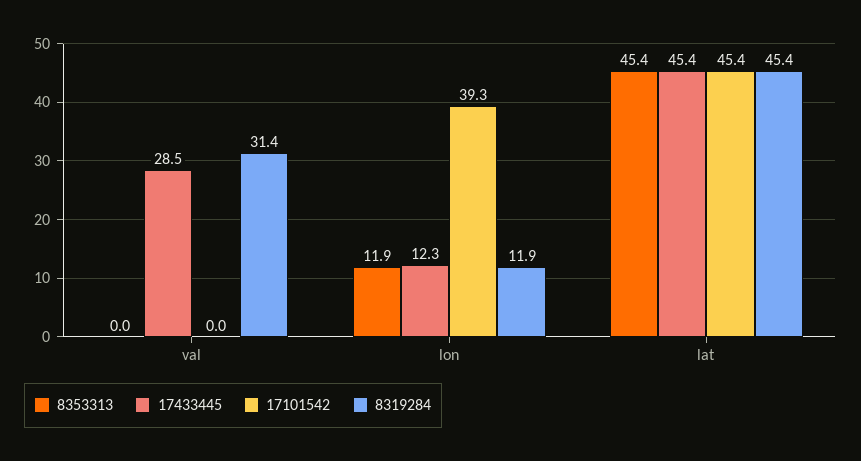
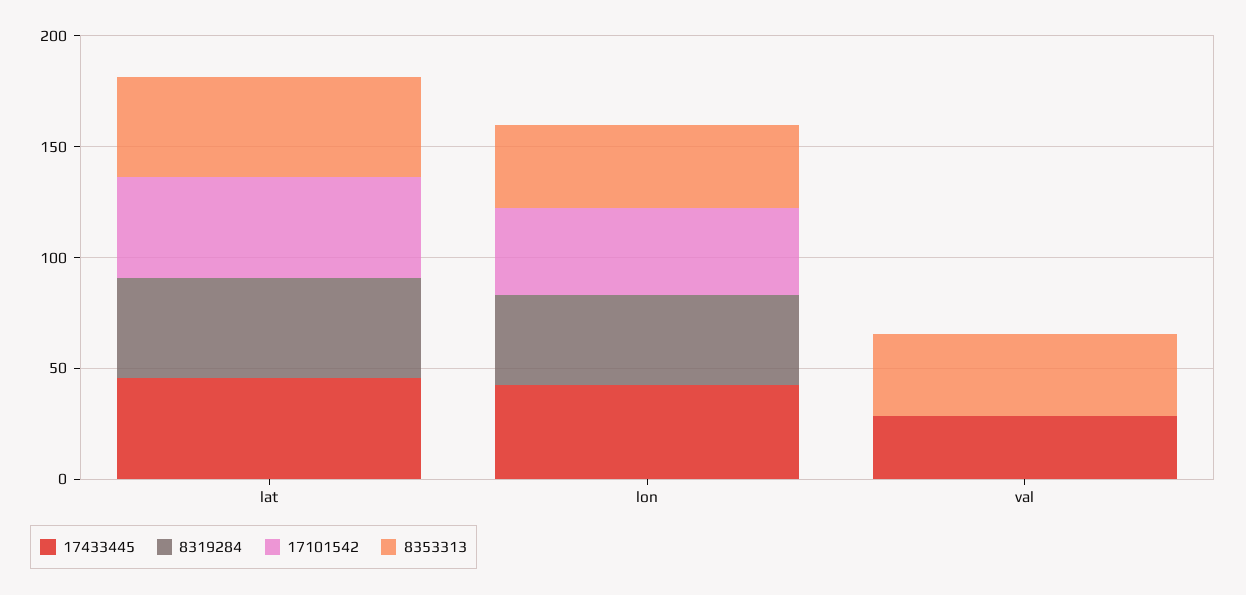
8353313, val: 0 -> 40
8319284, val: 31.4 -> 0
8353313, lon: 11.9 -> 40
17433445, lon: 12.3 -> 40
8319284, lon: 11.9 -> 40

